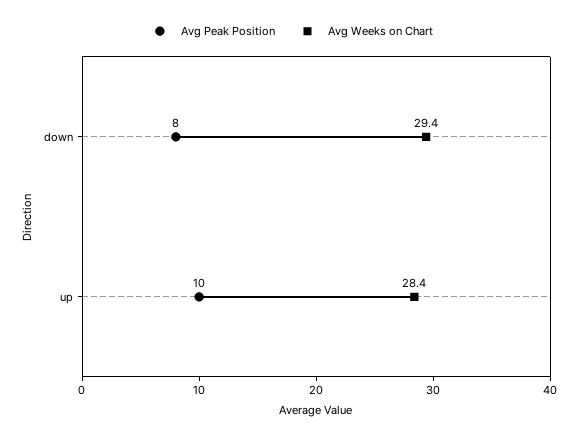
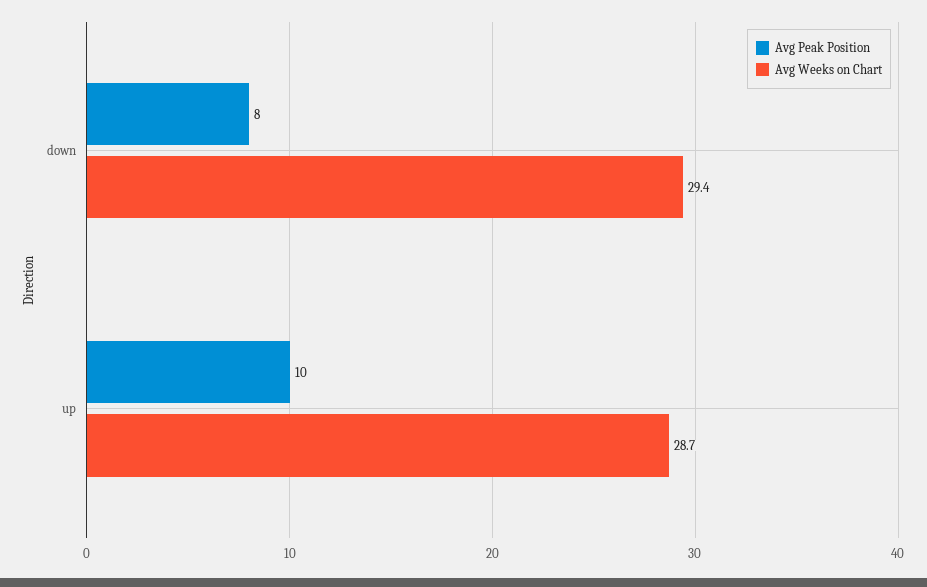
Avg Weeks on Chart, up: 28.4 -> 28.7

